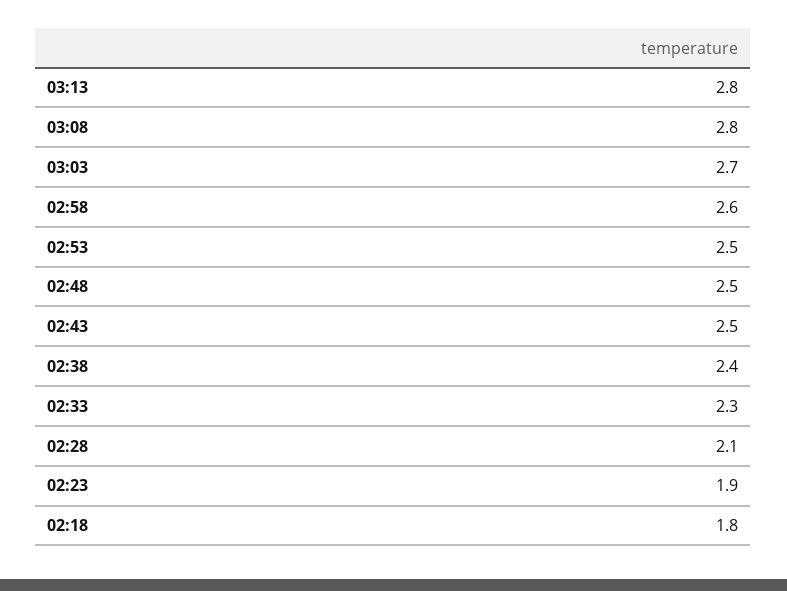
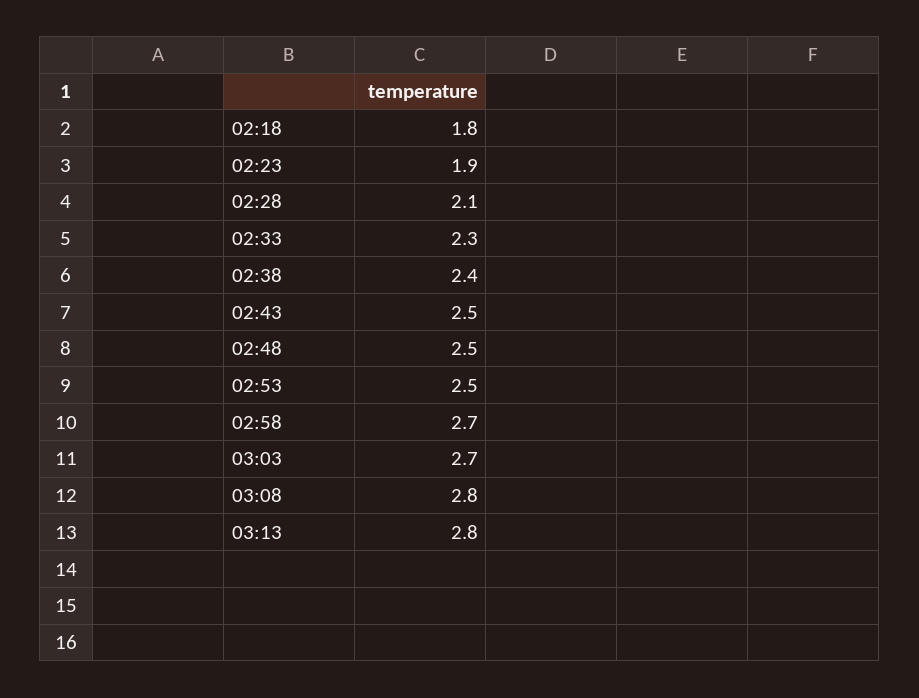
02:58: 2.6 -> 2.7

